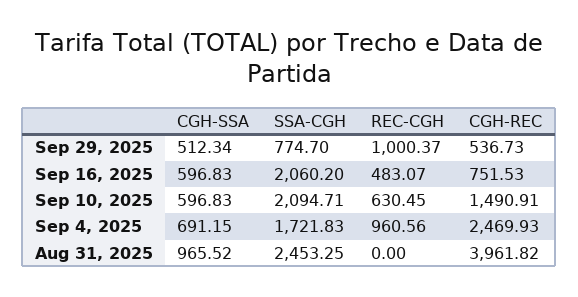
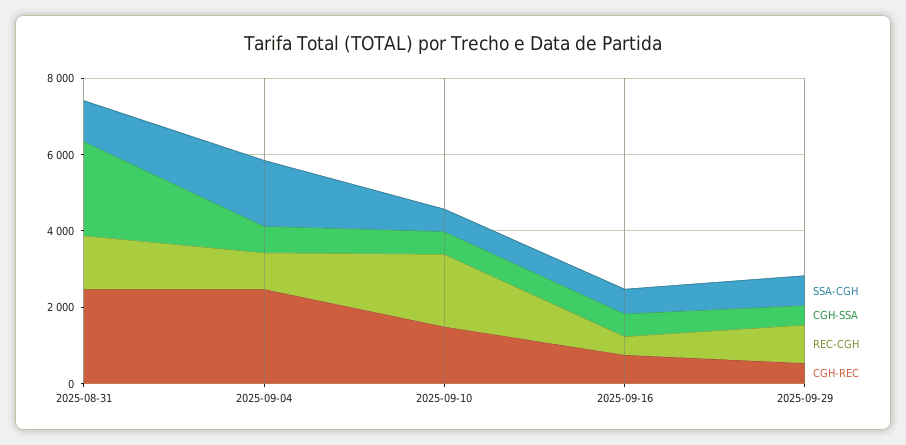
SSA-CGH, Sep 16, 2025: 2060.2 -> 500
SSA-CGH, Sep 10, 2025: 2094.71 -> 500
REC-CGH, Sep 10, 2025: 630.45 -> 2000
CGH-SSA, Aug 31, 2025: 965.52 -> 2500
SSA-CGH, Aug 31, 2025: 2453.25 -> 1000
REC-CGH, Aug 31, 2025: 0 -> 1500
CGH-REC, Aug 31, 2025: 3961.82 -> 2500

